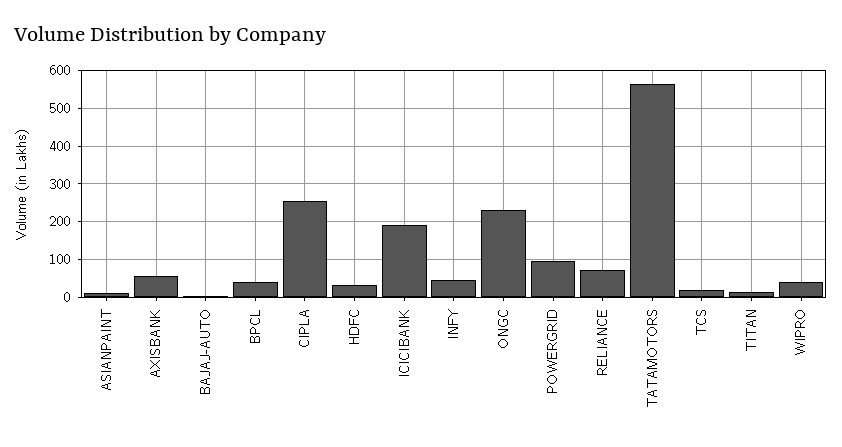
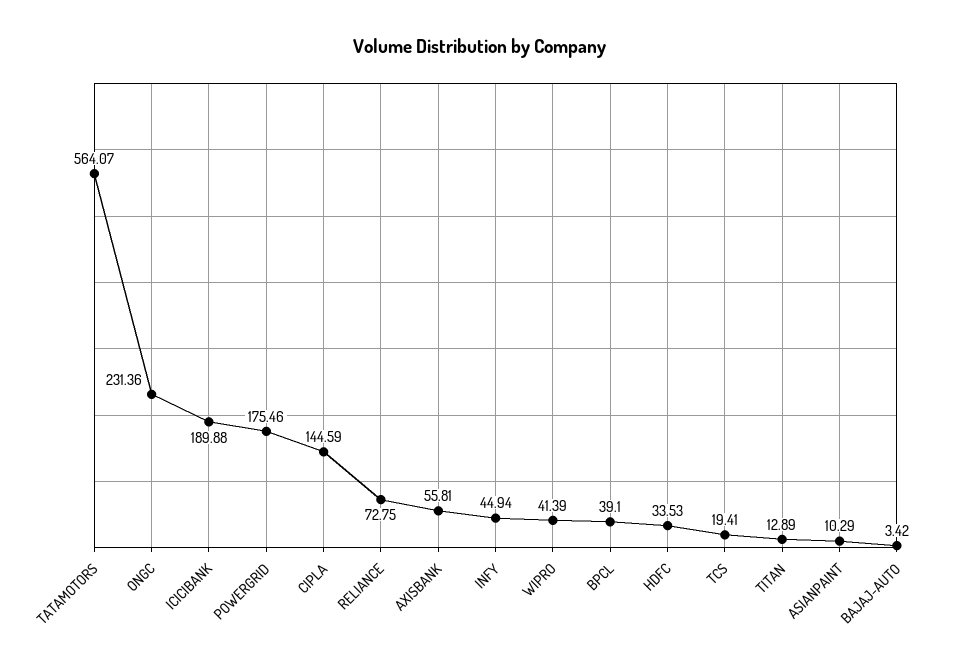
CIPLA: 260 -> 144.59
POWERGRID: 100 -> 175.46

